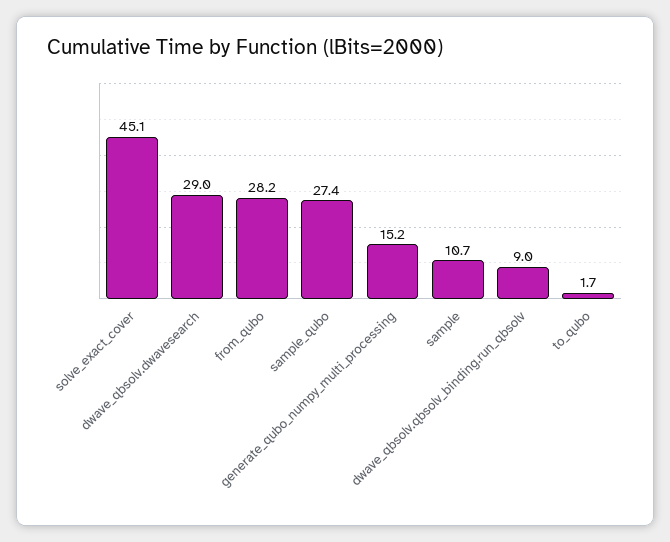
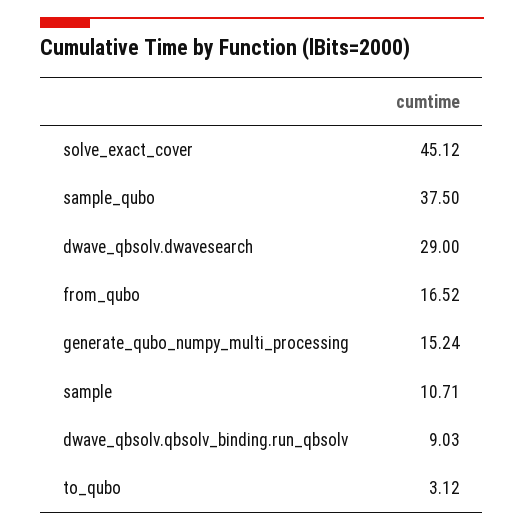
from_qubo: 28.2 -> 16.52
sample_qubo: 27.4 -> 37.5
to_qubo: 1.7 -> 3.12

